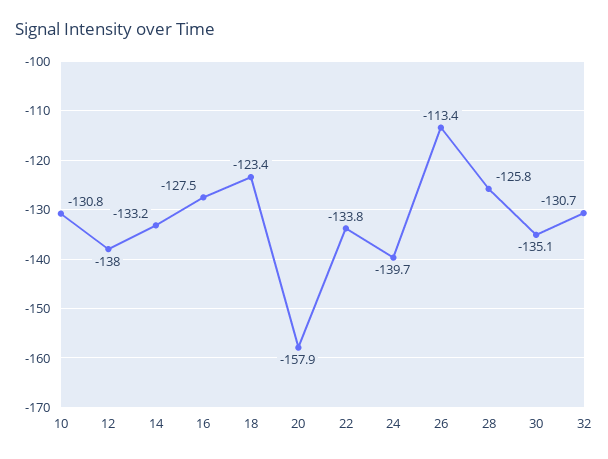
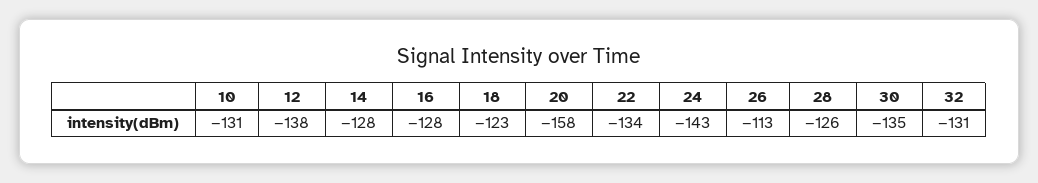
14: -133.2 -> -128
24: -139.7 -> -143

